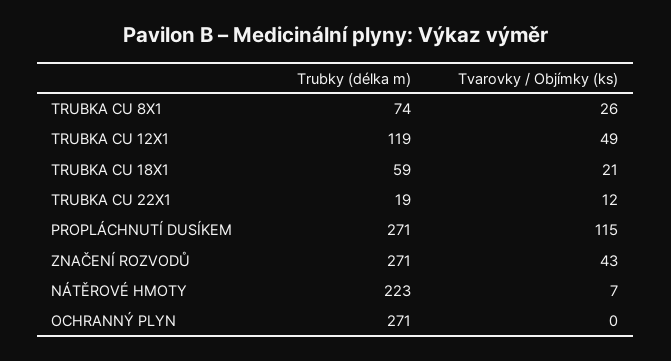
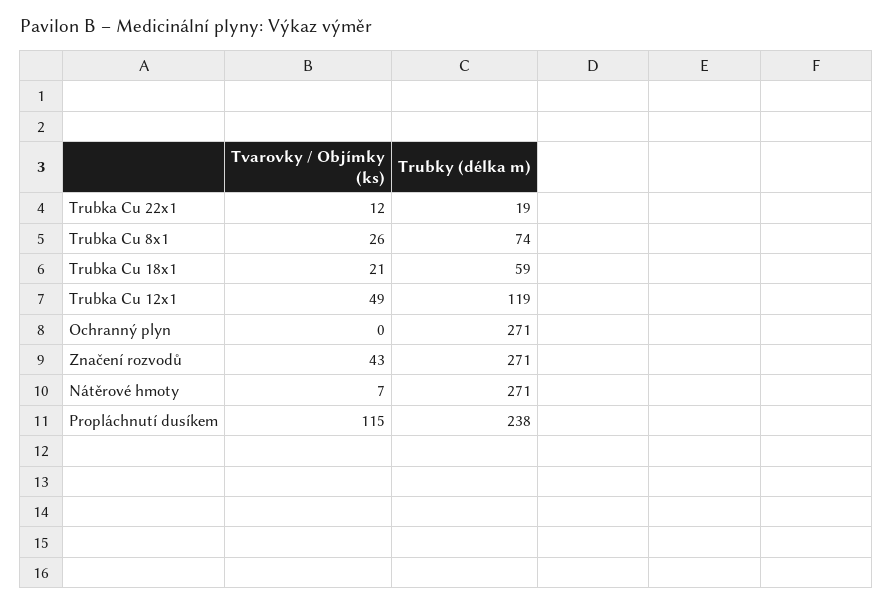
Trubky (délka m), PROPLÁCHNUTÍ DUSÍKEM: 271 -> 238
Trubky (délka m), NÁTĚROVÉ HMOTY: 223 -> 271

